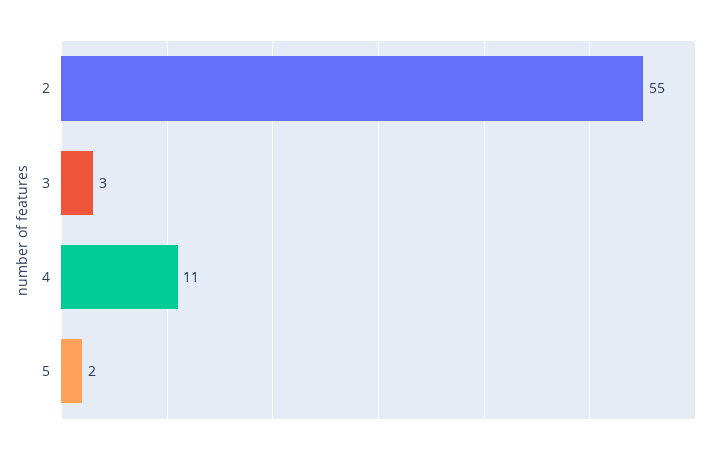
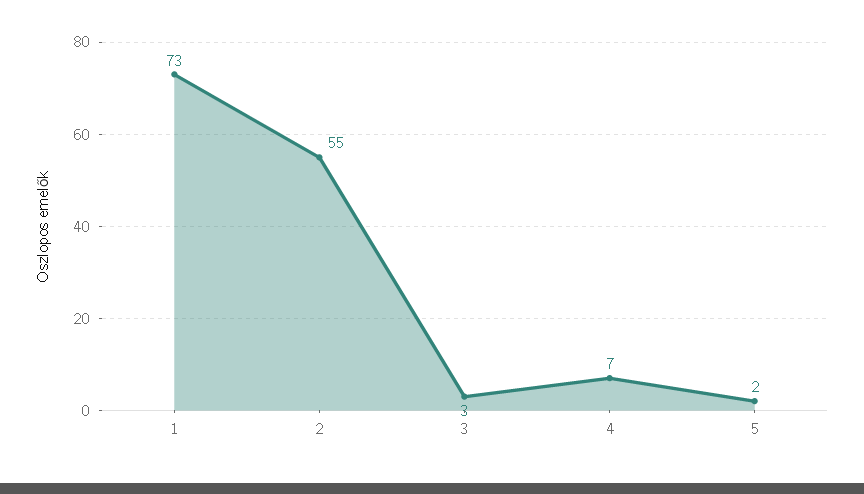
4: 11 -> 7
1: none -> 73

